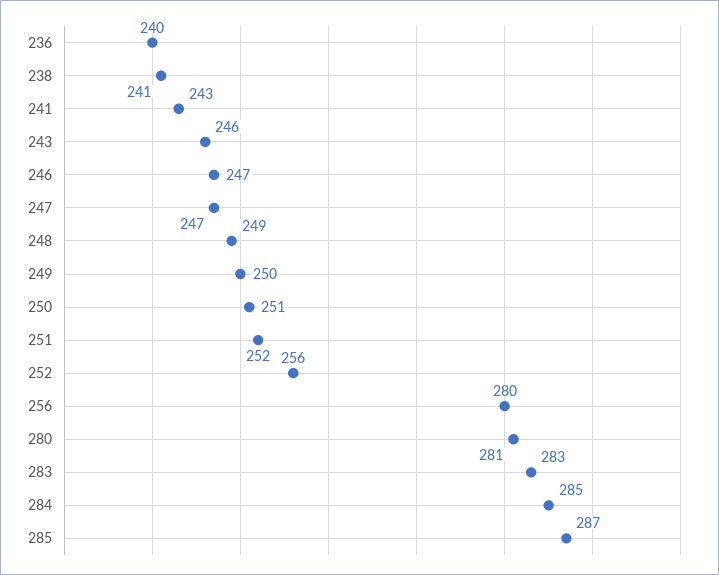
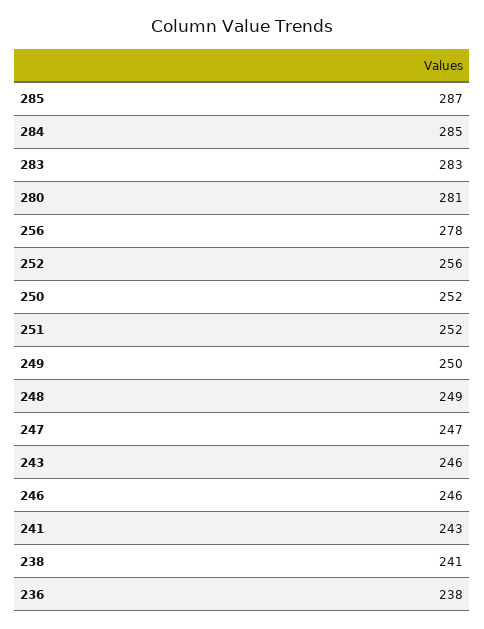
236: 240 -> 238
246: 247 -> 246
250: 251 -> 252
256: 280 -> 278

